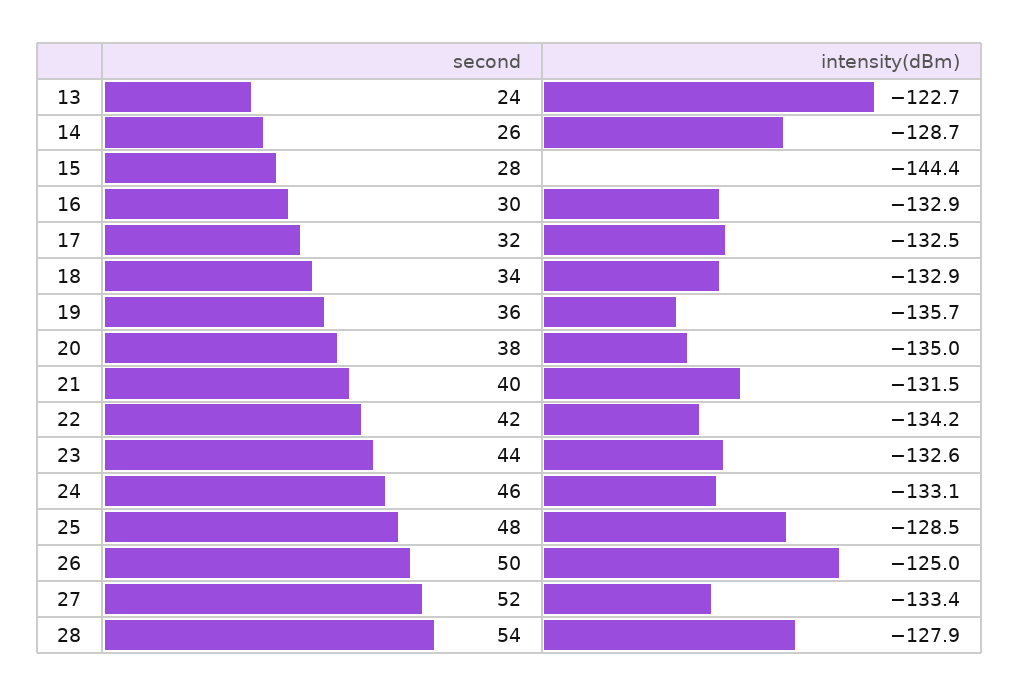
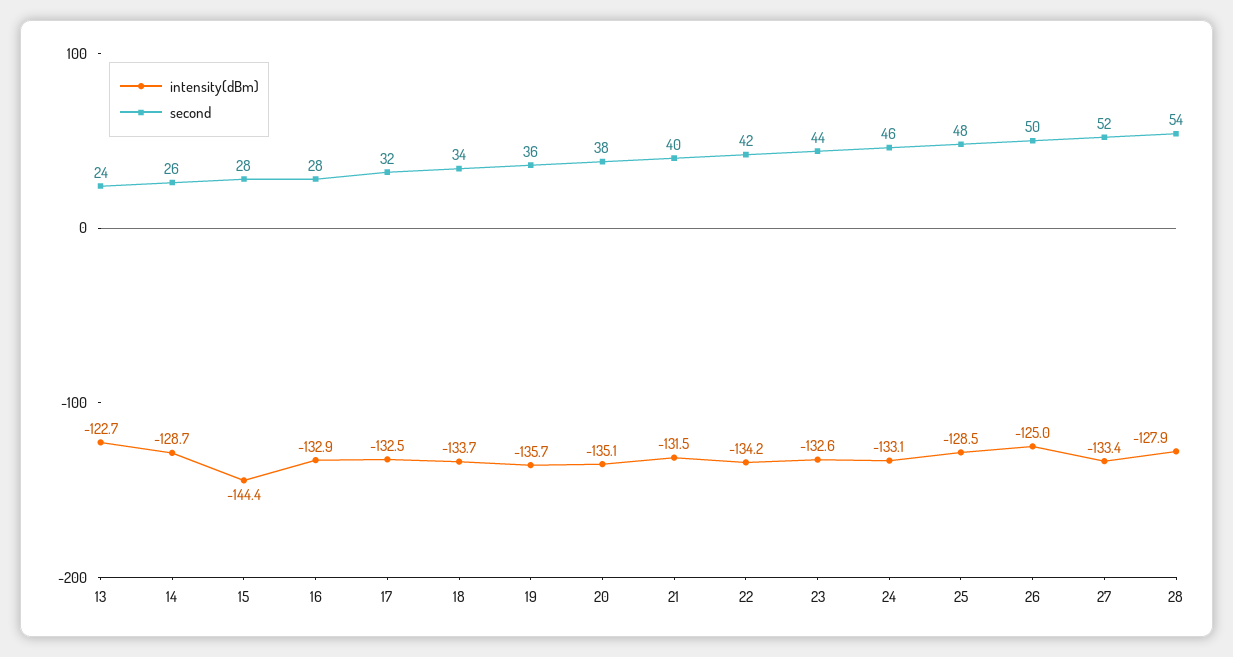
second, 16: 30 -> 28
intensity(dBm), 18: -132.9 -> -133.7
intensity(dBm), 20: -135 -> -135.1

